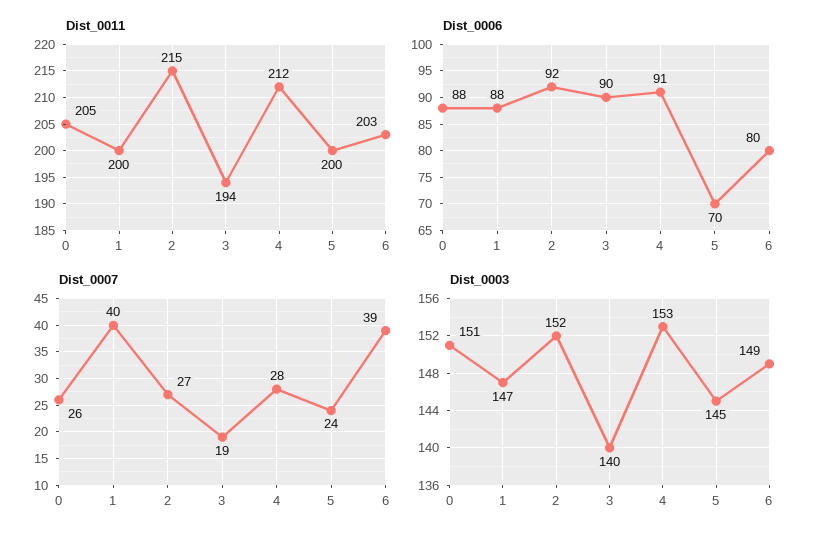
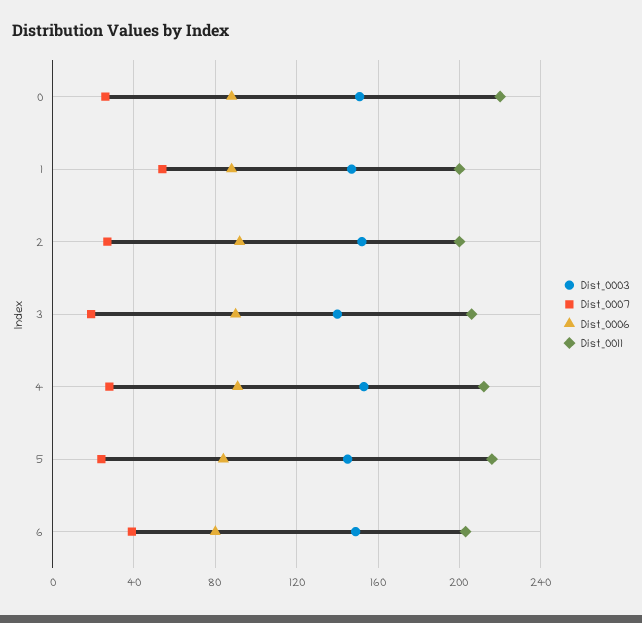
Dist_0011, 0: 205 -> 220
Dist_0011, 2: 215 -> 200
Dist_0011, 3: 194 -> 205
Dist_0011, 5: 200 -> 215
Dist_0006, 5: 70 -> 85
Dist_0007, 1: 40 -> 55

